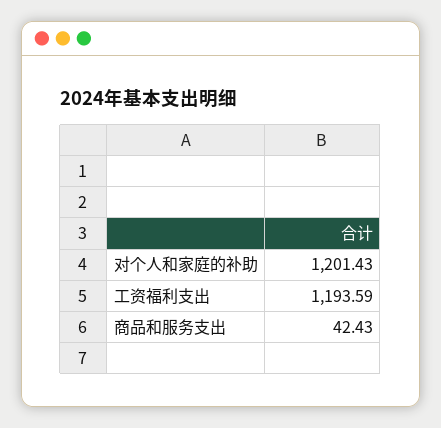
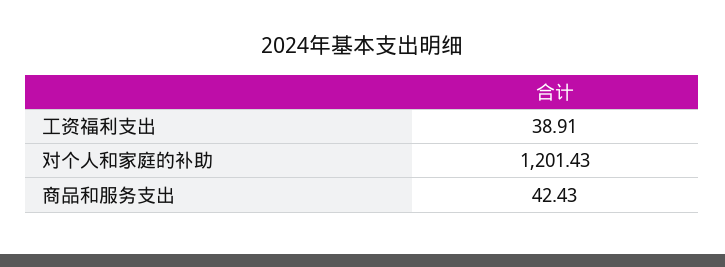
工资福利支出: 1193.59 -> 38.91

